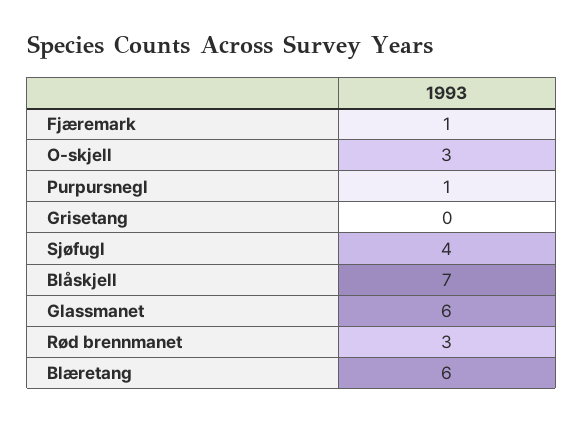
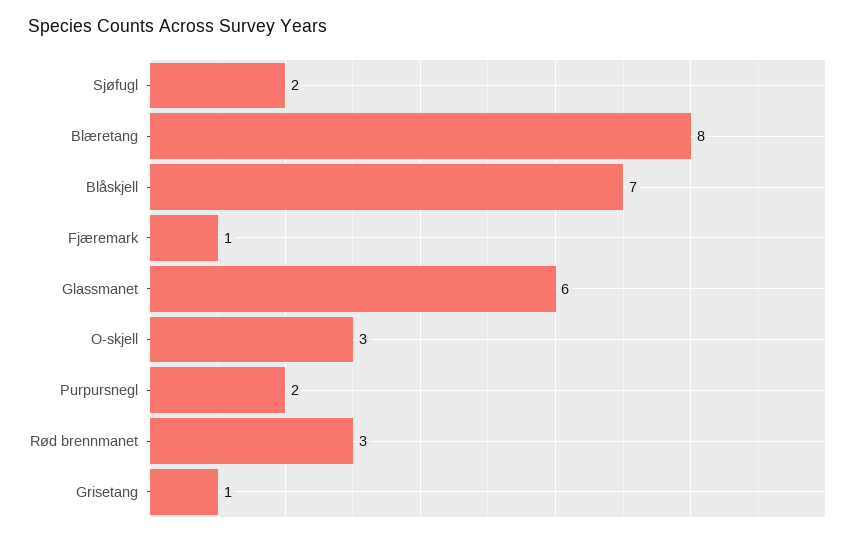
Purpursnegl: 1 -> 2
Grisetang: 0 -> 1
Sjøfugl: 4 -> 2
Blæretang: 6 -> 8

